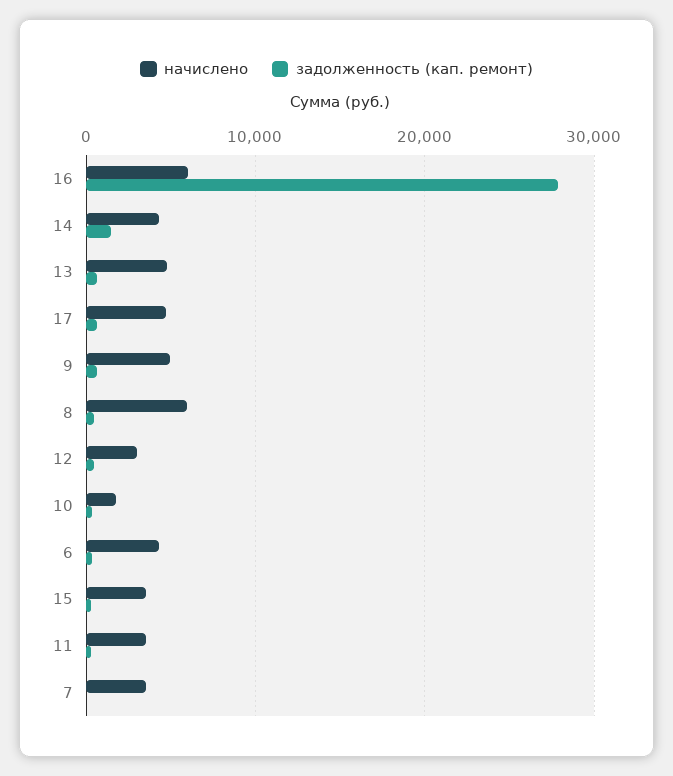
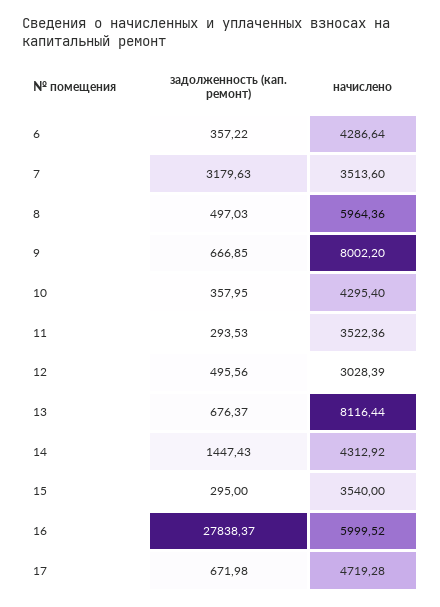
начислено, 13: 5000 -> 8116.44
начислено, 9: 5000 -> 8002.2
начислено, 10: 2000 -> 4295.4
задолженность (кап. ремонт), 7: 0 -> 3179.63

